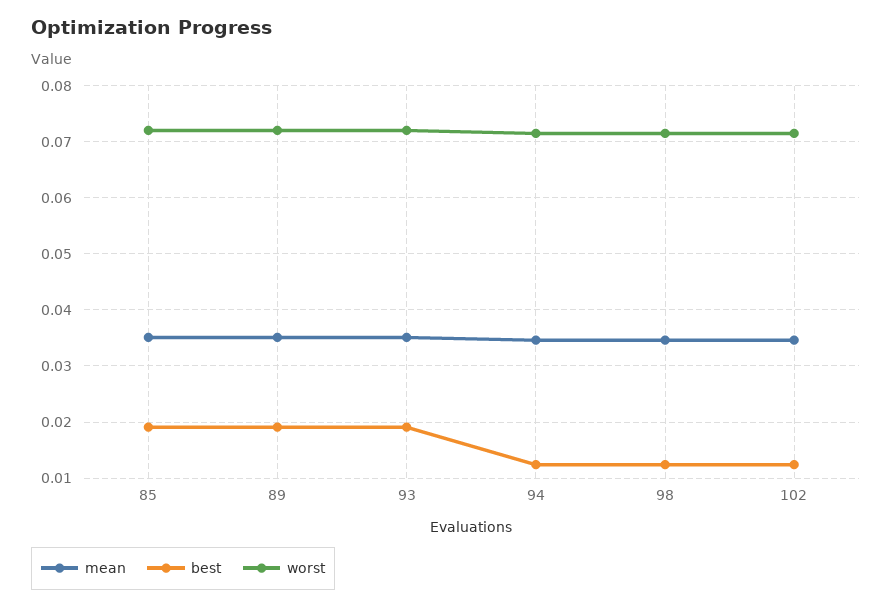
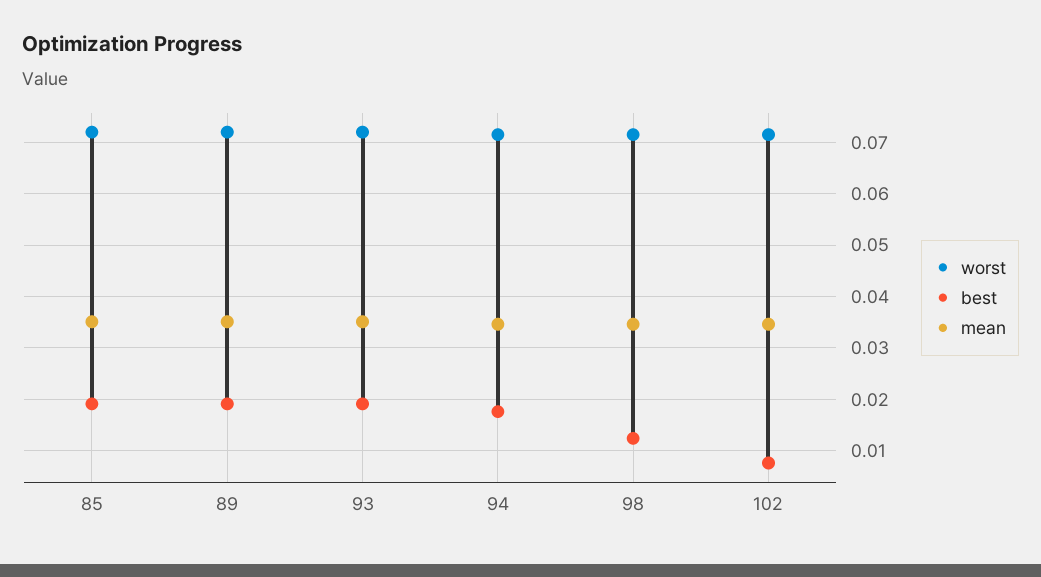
best, 94: 0.012 -> 0.018
best, 102: 0.012 -> 0.008

